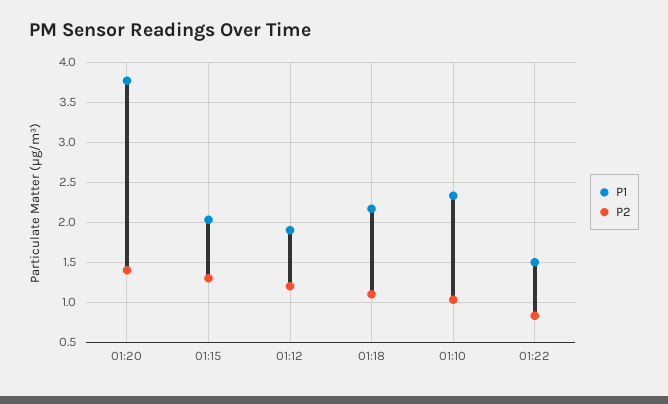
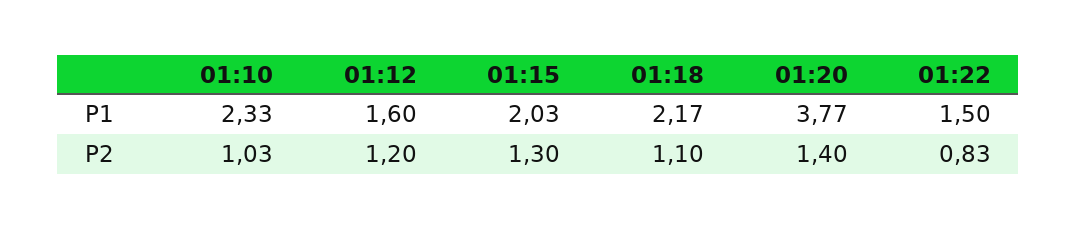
P1, 01:12: 1.9 -> 1.6

